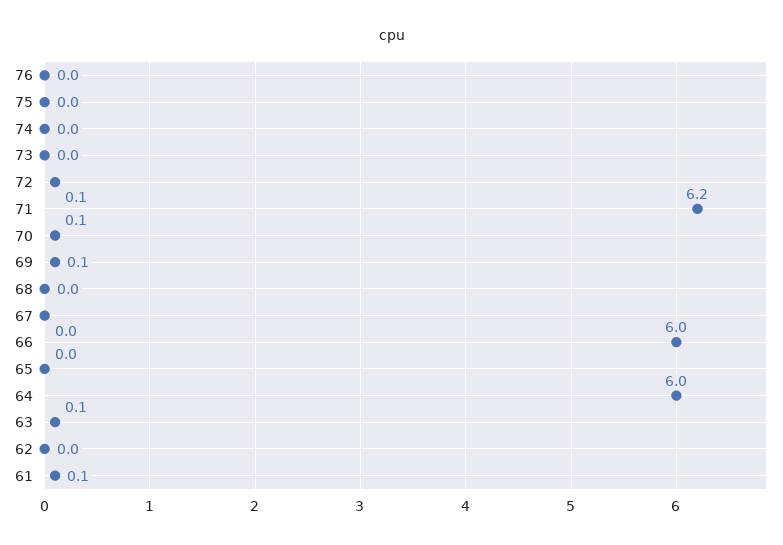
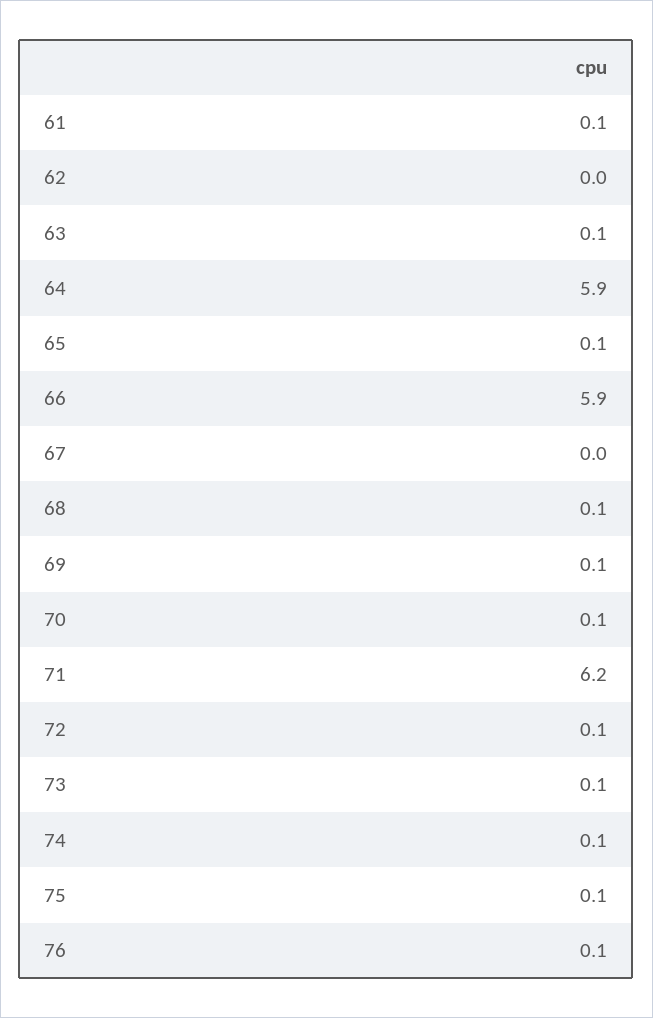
76: 0 -> 0.1
75: 0 -> 0.1
74: 0 -> 0.1
73: 0 -> 0.1
68: 0 -> 0.1
66: 6 -> 5.9
65: 0 -> 0.1
64: 6 -> 5.9

